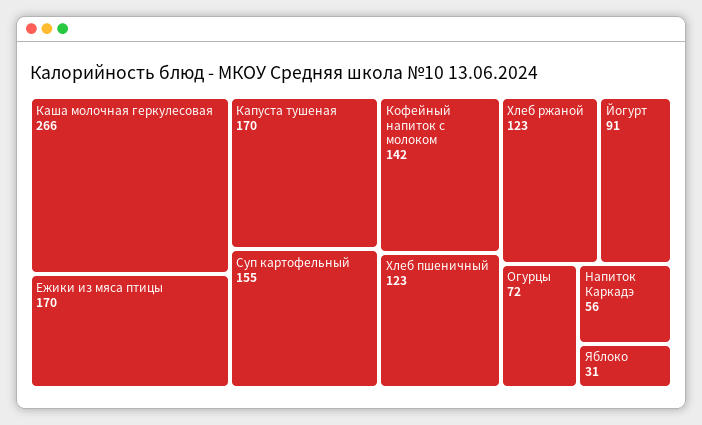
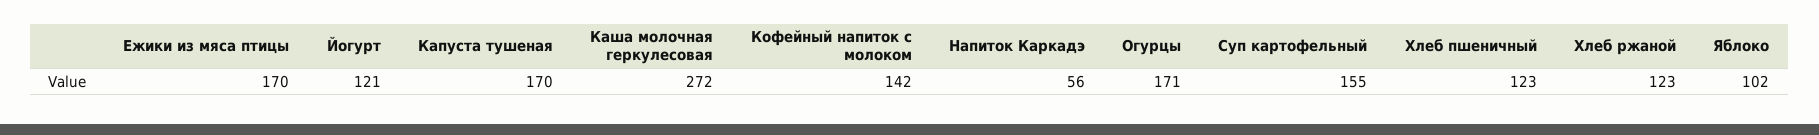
Каша молочная геркулесовая: 266 -> 272
Йогурт: 91 -> 121
Огурцы: 72 -> 171
Яблоко: 31 -> 102

